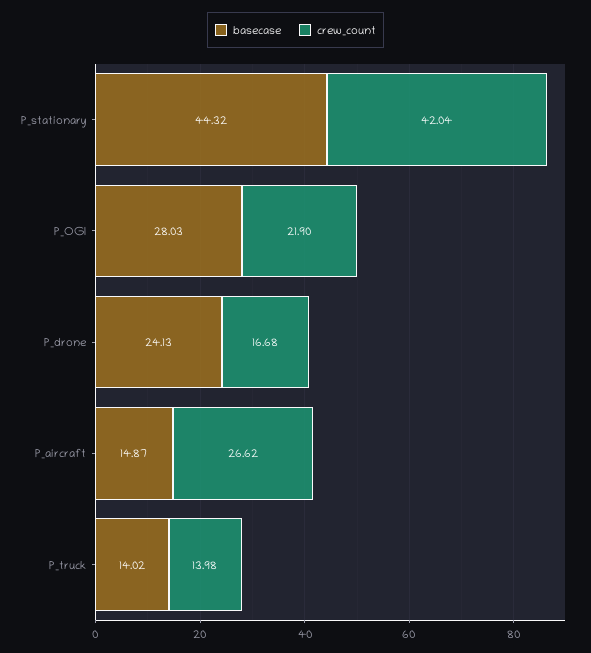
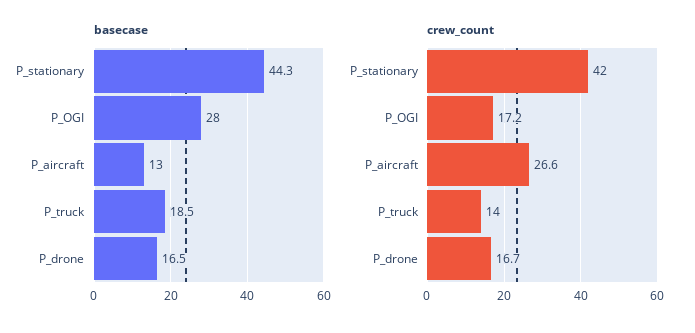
crew_count, P_OGI: 21.9 -> 17.2
basecase, P_drone: 24.13 -> 16.5
basecase, P_aircraft: 14.87 -> 13
basecase, P_truck: 14.02 -> 18.5

